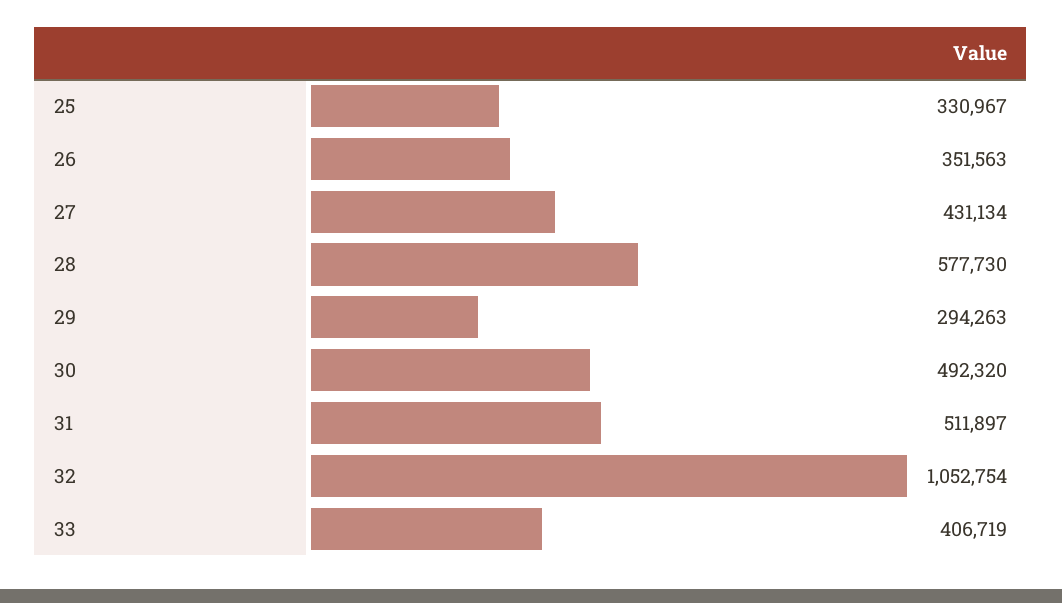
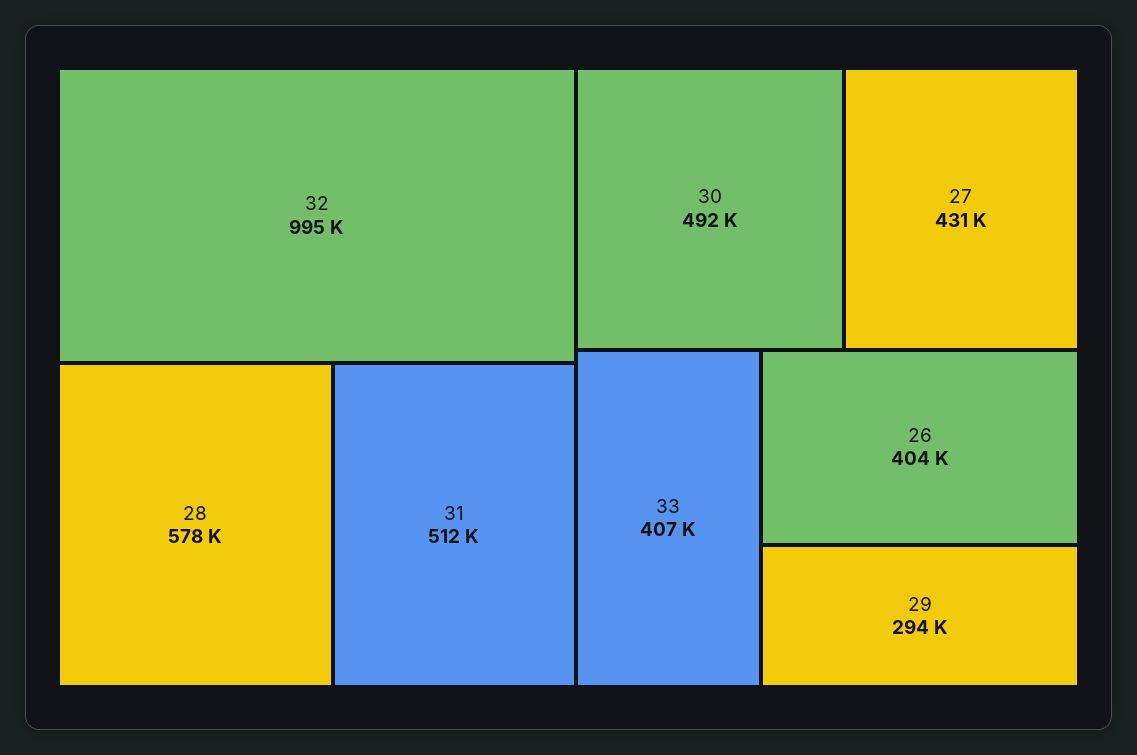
25: 330967 -> none
26: 351563 -> 404000
32: 1052754 -> 995000

